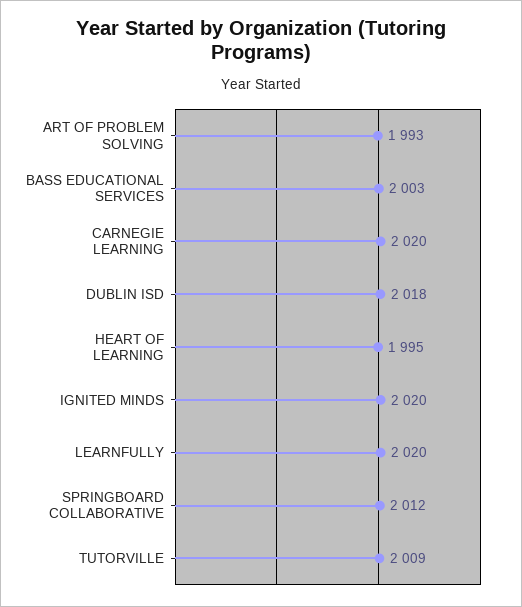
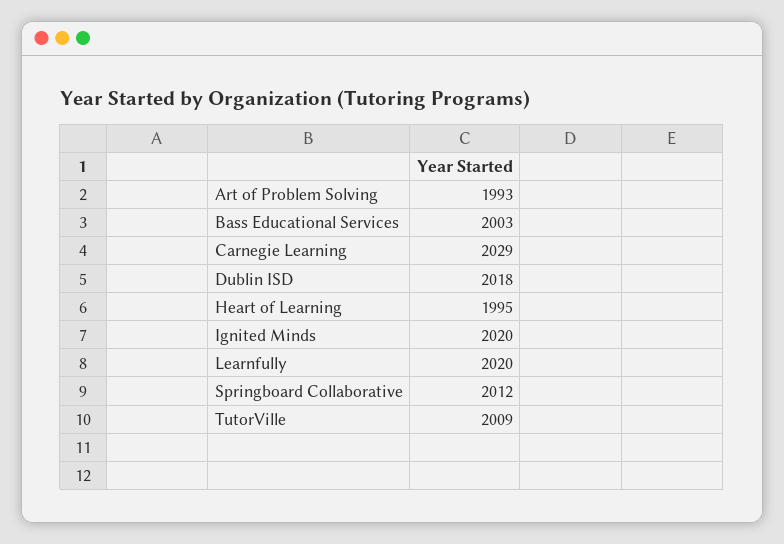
CARNEGIE LEARNING: 2020 -> 2029

